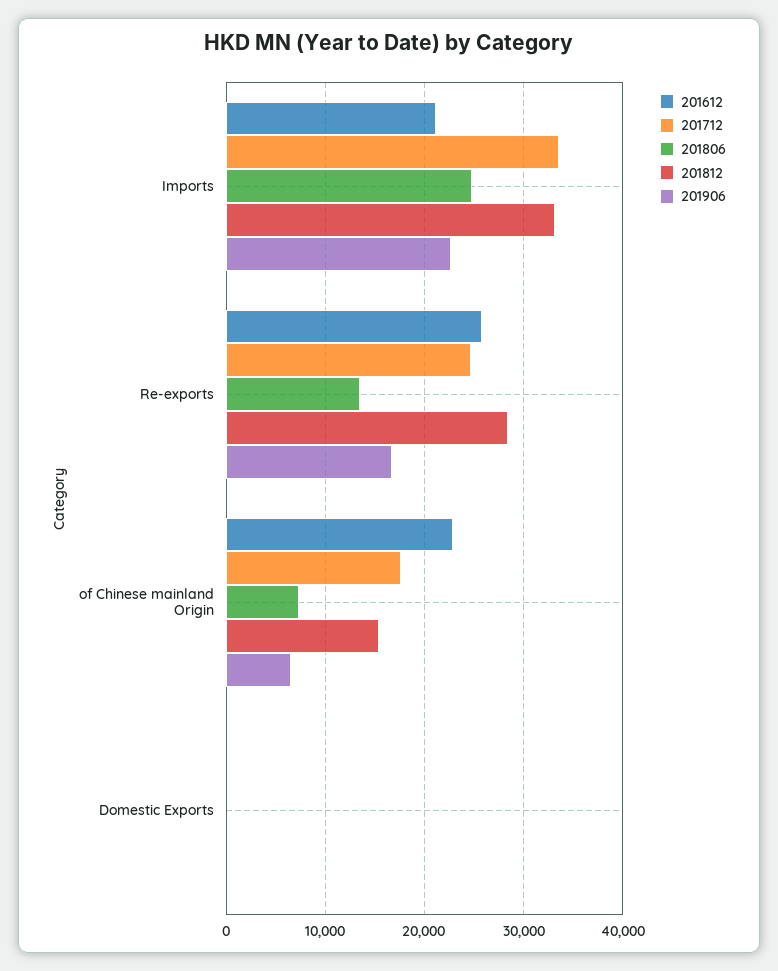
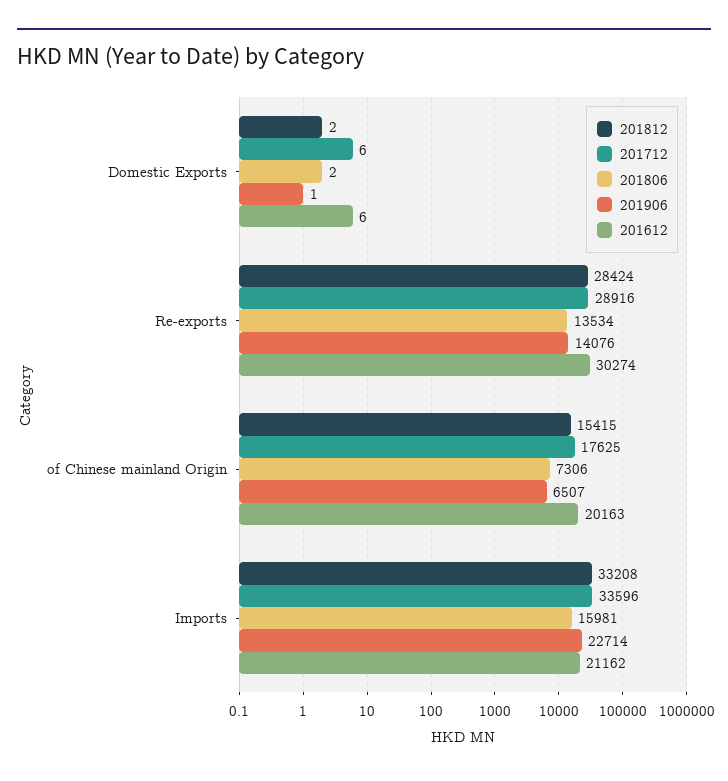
201806, Imports: 25000 -> 15981
201612, Re-exports: 26000 -> 30274
201712, Re-exports: 25000 -> 28916
201906, Re-exports: 17000 -> 14076
201612, of Chinese mainland Origin: 23000 -> 20163

